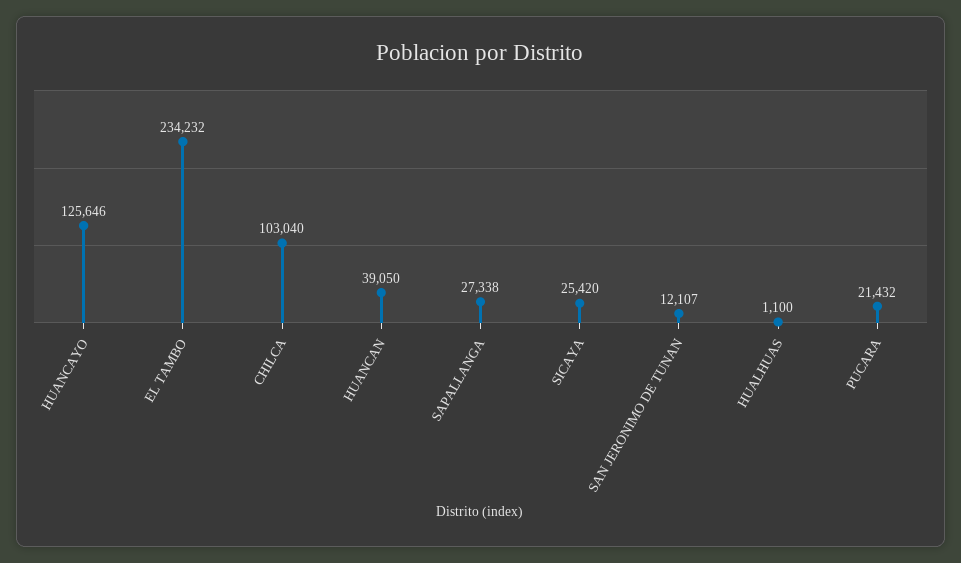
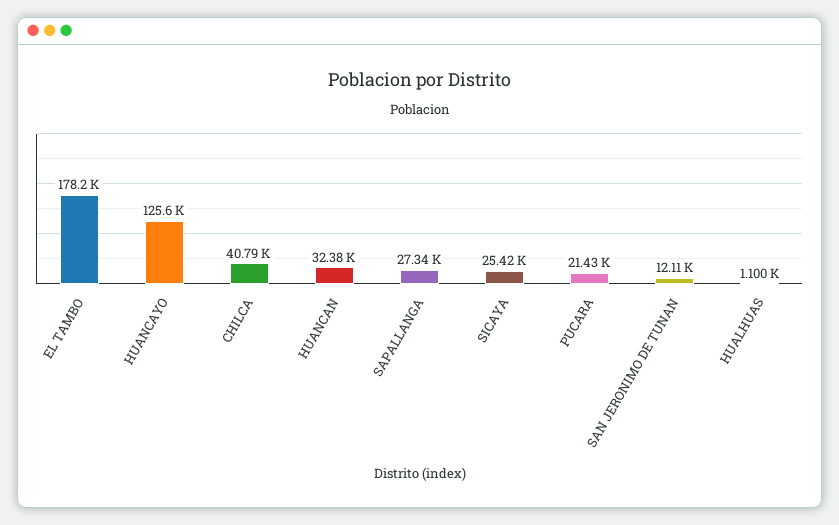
EL TAMBO: 234232 -> 178200
CHILCA: 103040 -> 40790
HUANCAN: 39050 -> 32380

